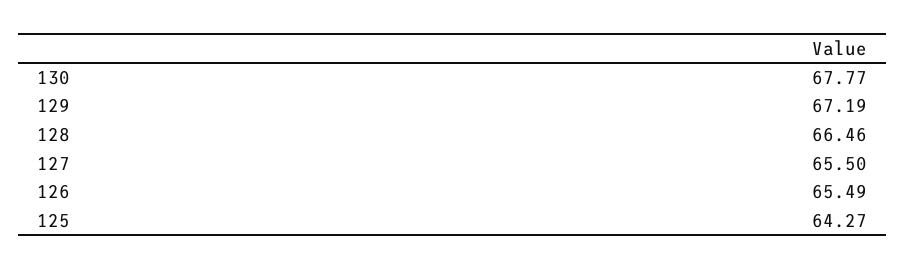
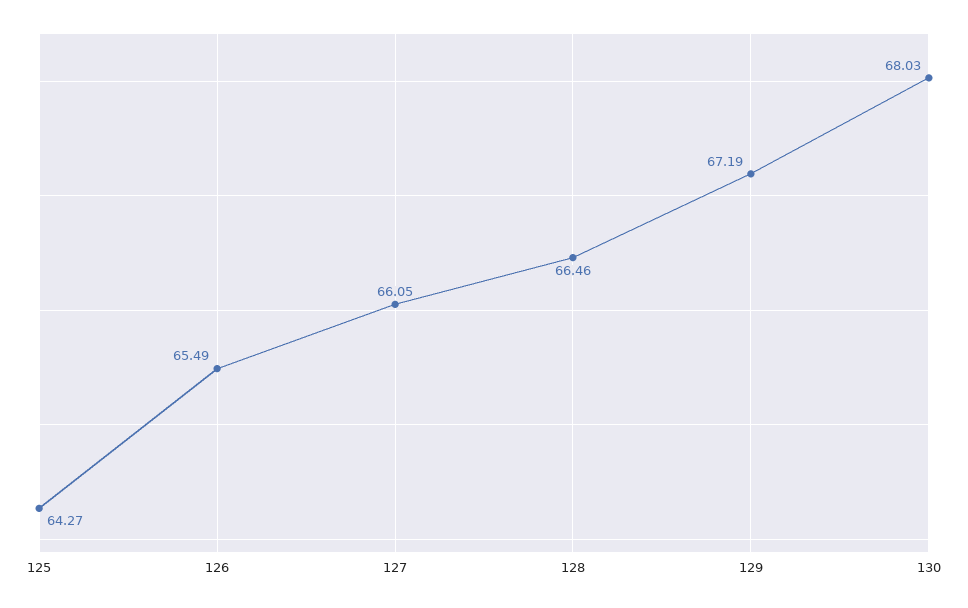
130: 67.77 -> 68.03
127: 65.5 -> 66.05

